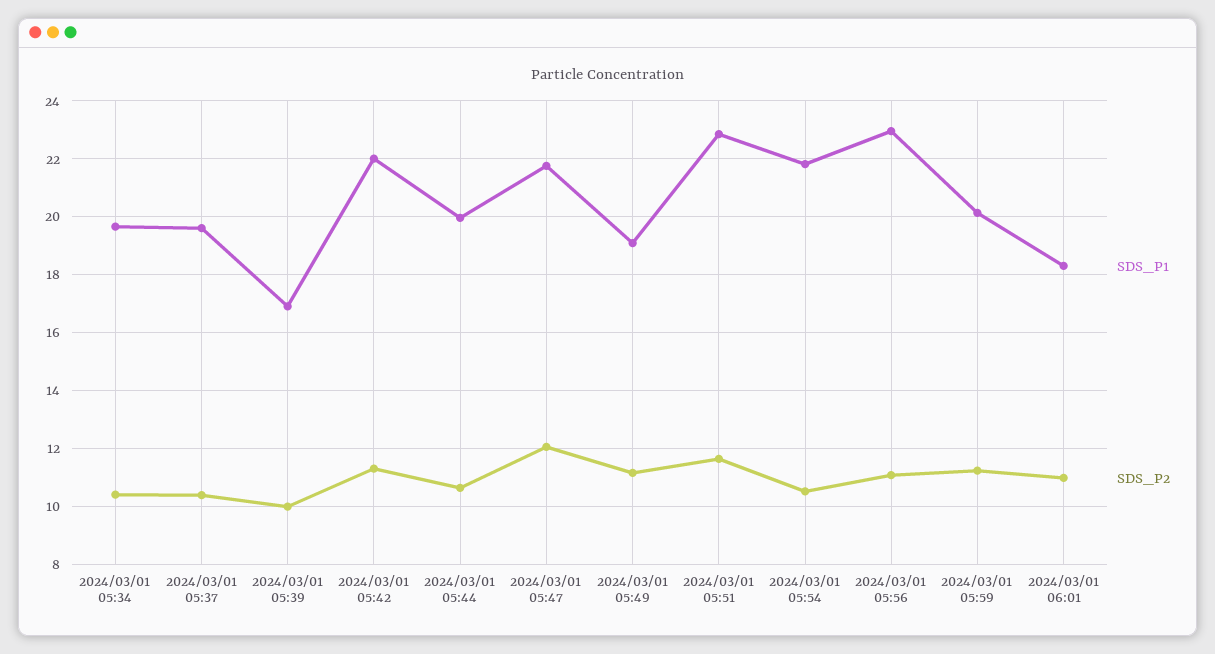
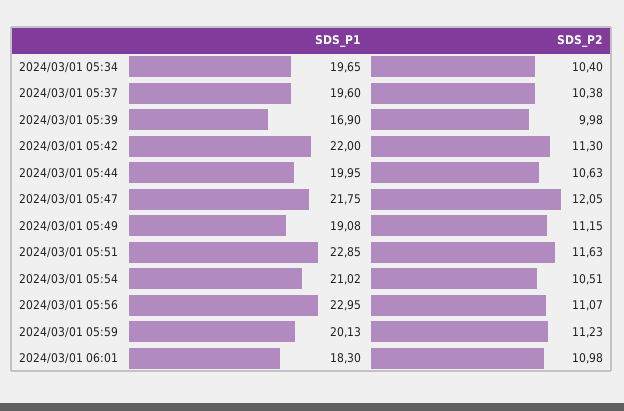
SDS_P1, 2024/03/01 05:54: 21.75 -> 21.02

